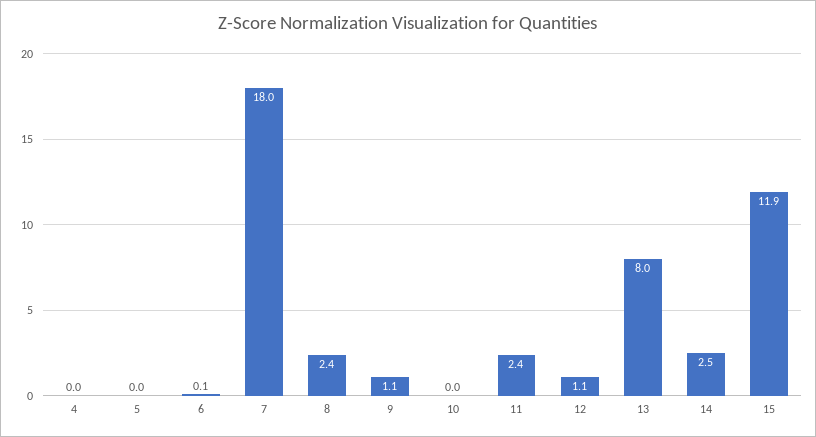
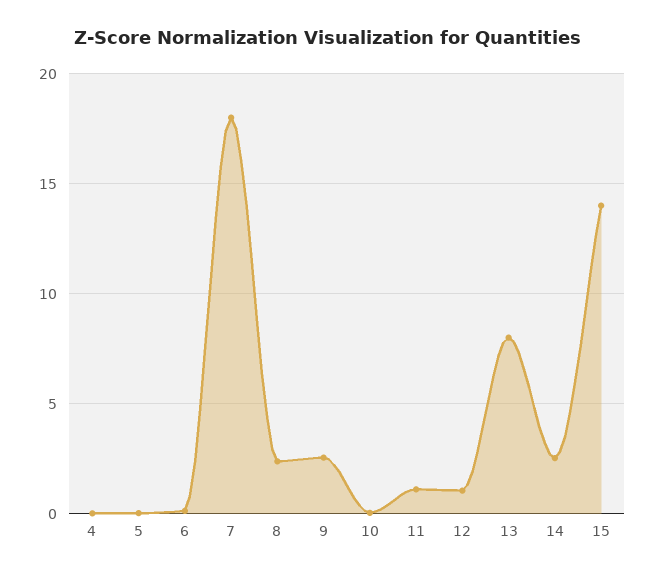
9: 1.1 -> 2.5
11: 2.4 -> 1
15: 11.9 -> 14

